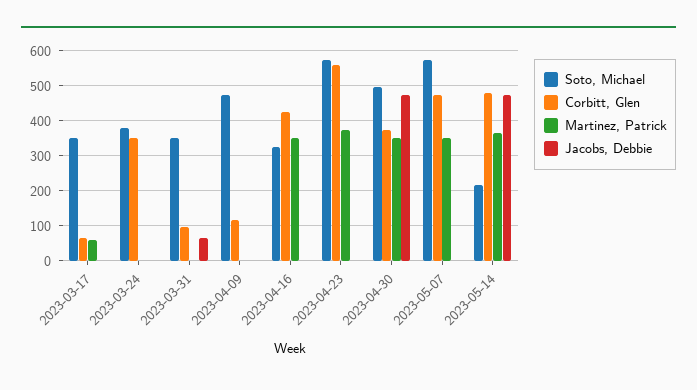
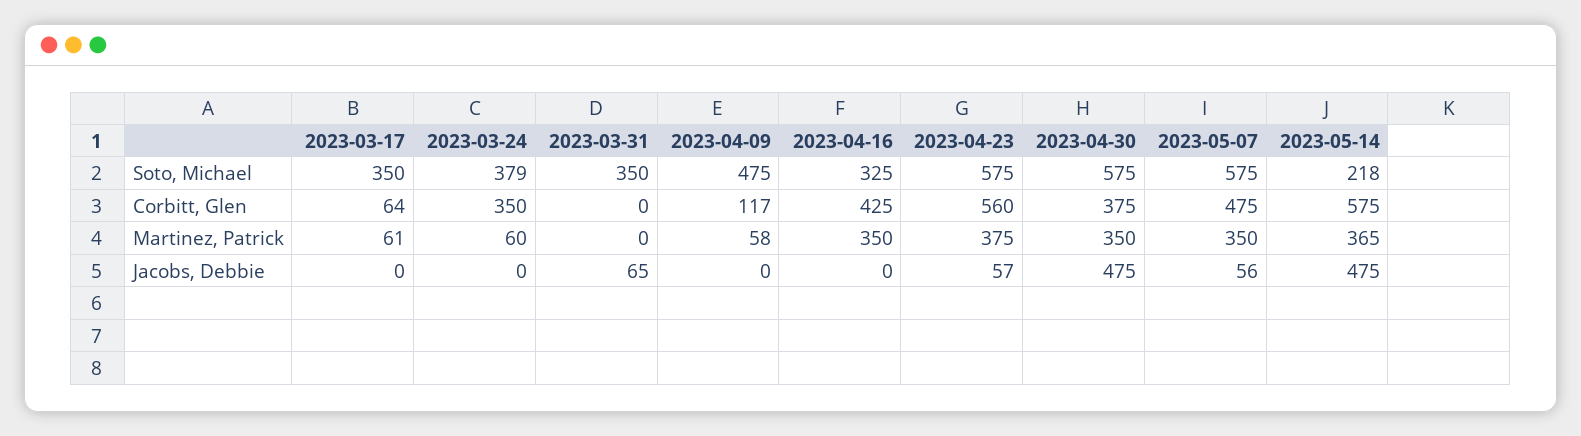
Martinez, Patrick, 2023-03-24: 0 -> 60
Corbitt, Glen, 2023-03-31: 100 -> 0
Martinez, Patrick, 2023-04-09: 0 -> 58
Jacobs, Debbie, 2023-04-23: 0 -> 57
Soto, Michael, 2023-04-30: 500 -> 575
Jacobs, Debbie, 2023-05-07: 0 -> 56
Corbitt, Glen, 2023-05-14: 480 -> 575

